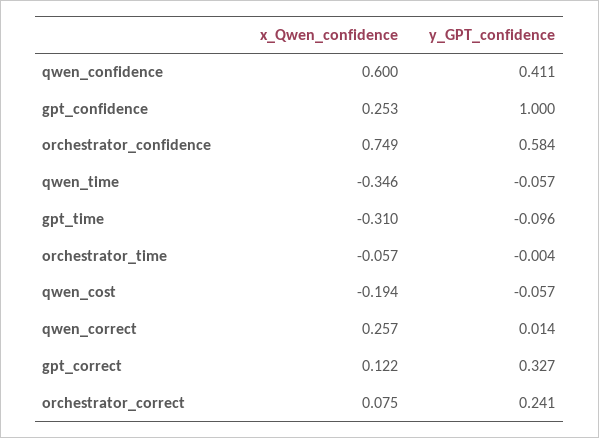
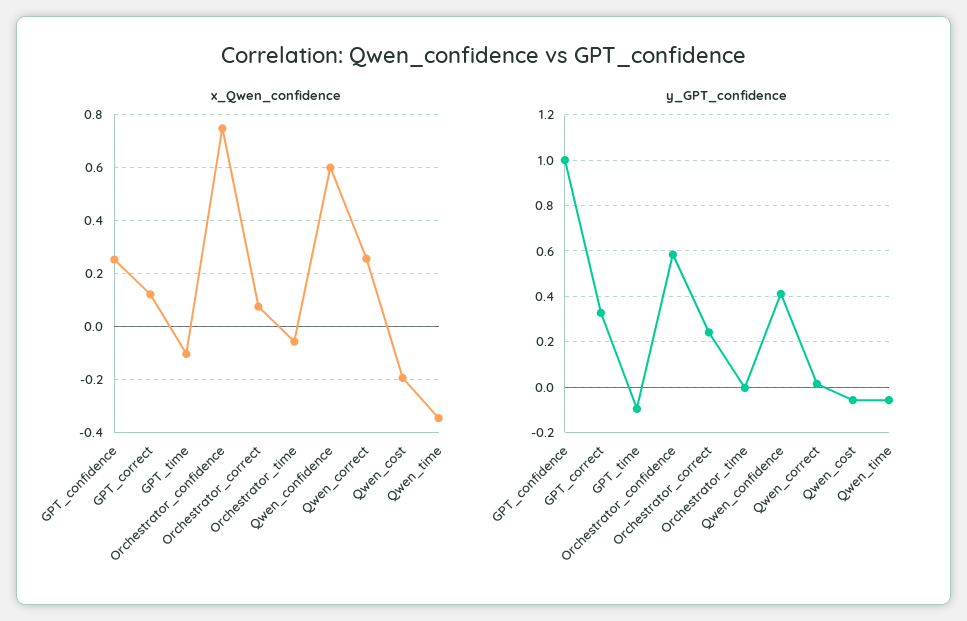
x_Qwen_confidence, gpt_time: -0.31 -> -0.1

